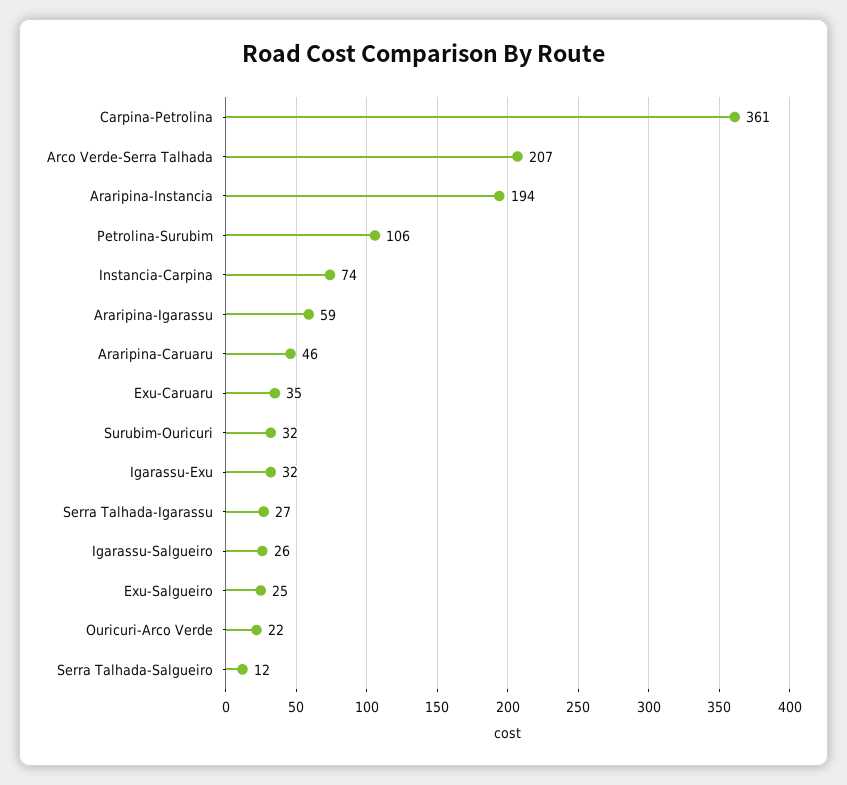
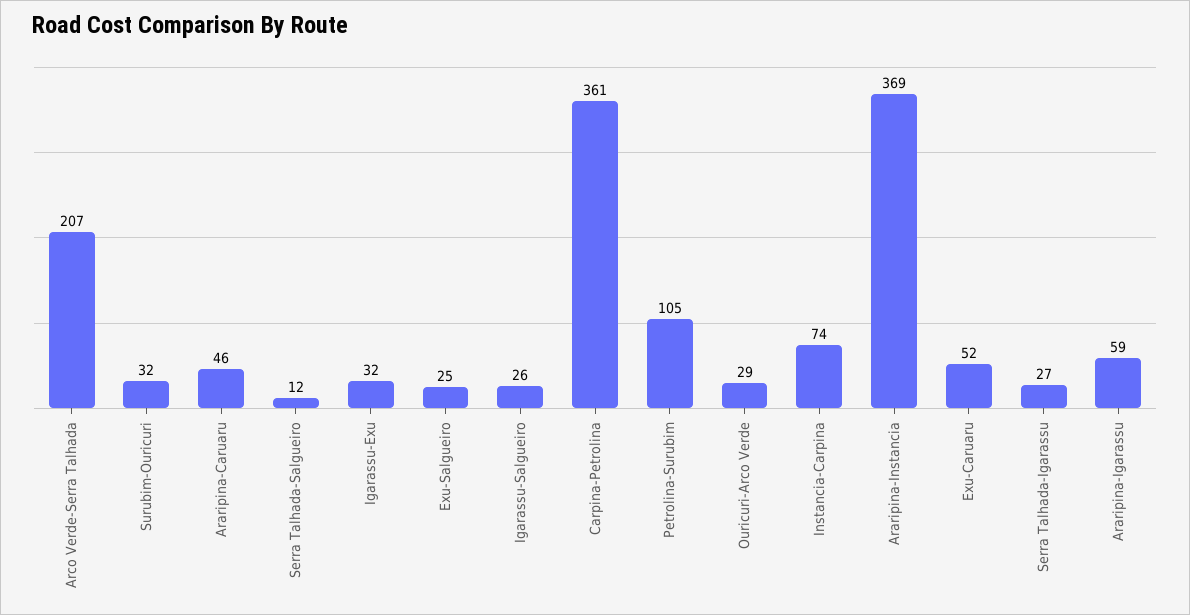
Araripina-Instancia: 194 -> 369
Petrolina-Surubim: 106 -> 105
Exu-Caruaru: 35 -> 52
Ouricuri-Arco Verde: 22 -> 29

